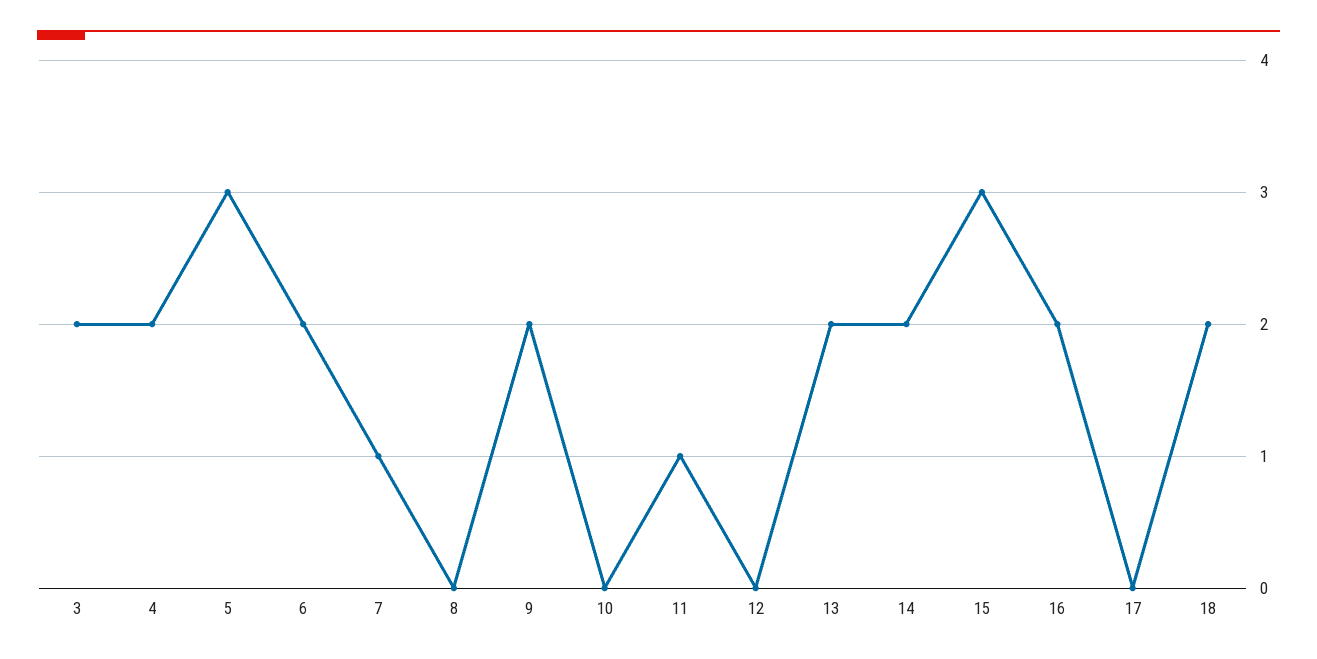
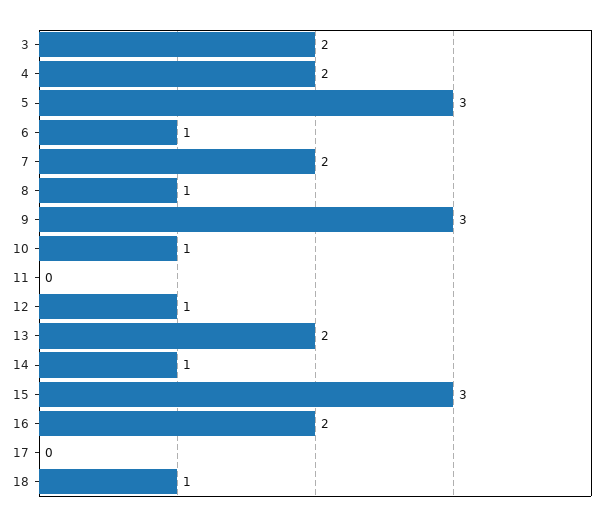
6: 2 -> 1
7: 1 -> 2
8: 0 -> 1
9: 2 -> 3
10: 0 -> 1
11: 1 -> 0
12: 0 -> 1
14: 2 -> 1
18: 2 -> 1

